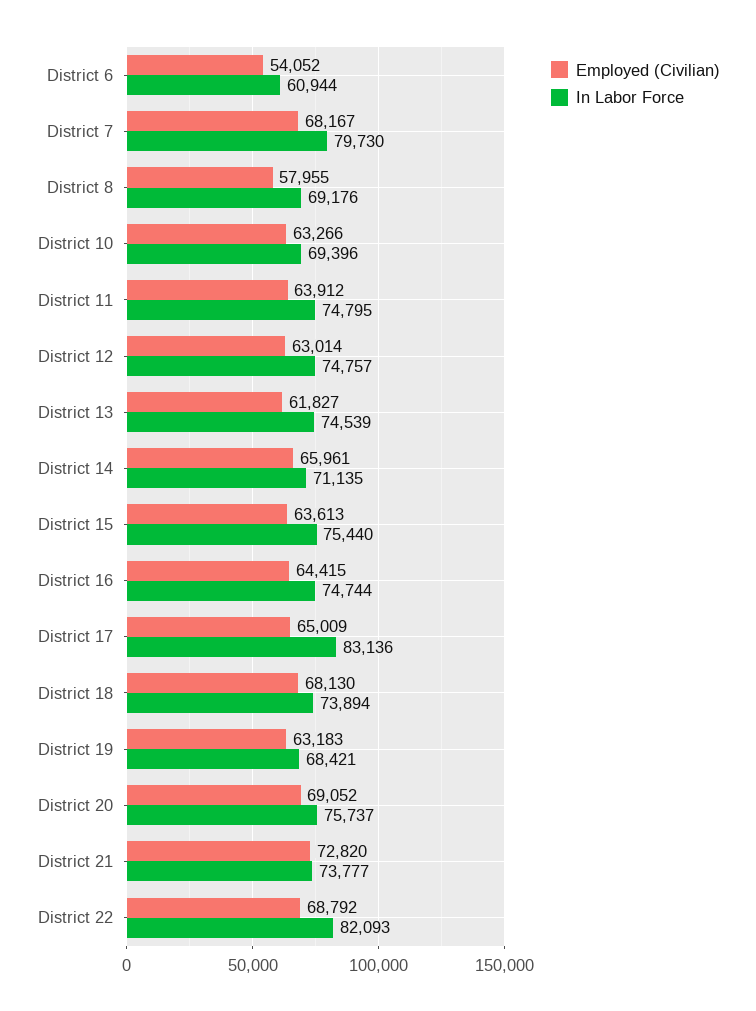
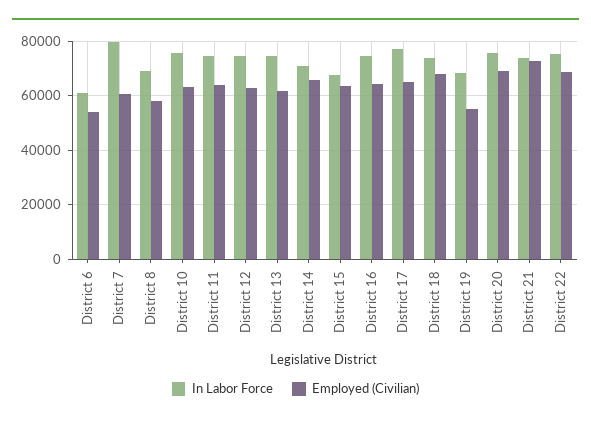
Employed (Civilian), District 7: 68167 -> 60000
In Labor Force, District 10: 69396 -> 75000
In Labor Force, District 15: 75440 -> 67500
In Labor Force, District 17: 83136 -> 77500
Employed (Civilian), District 19: 63183 -> 55000
In Labor Force, District 22: 82093 -> 75000

